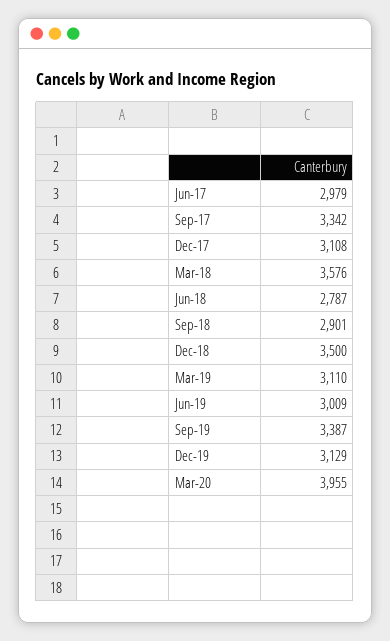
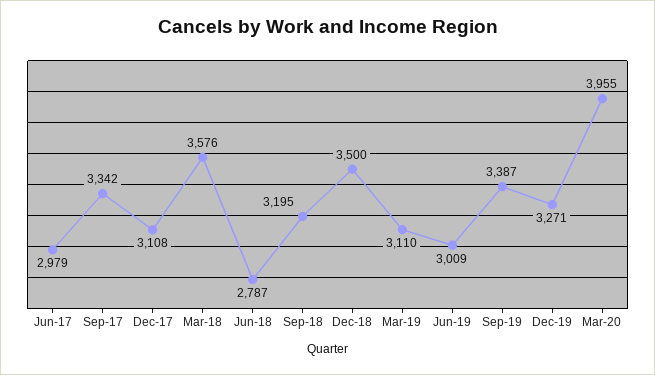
Sep-18: 2901 -> 3195
Dec-19: 3129 -> 3271

